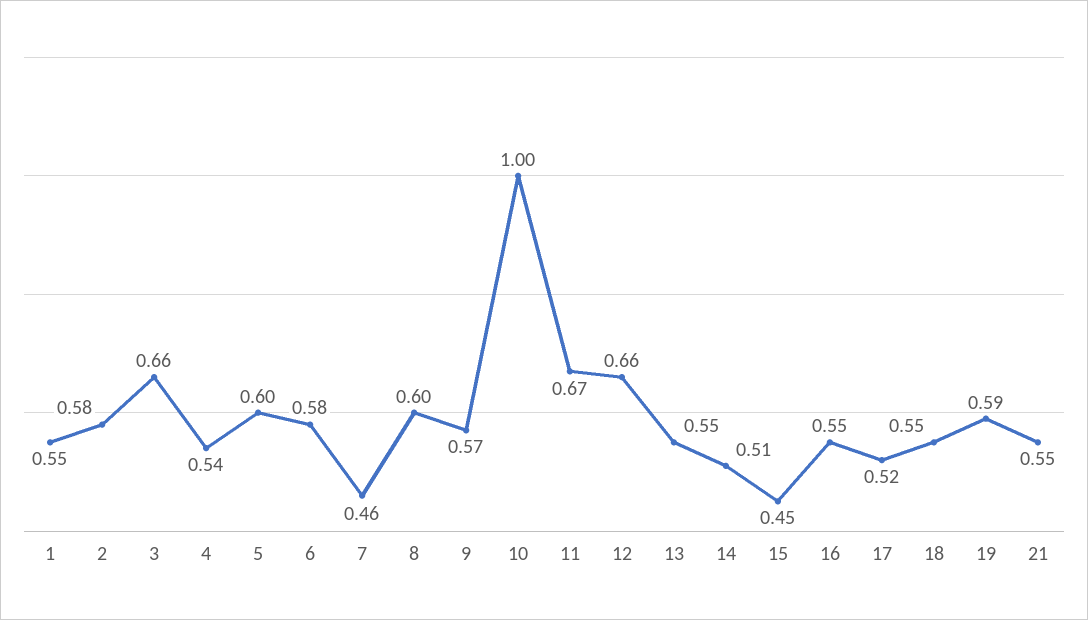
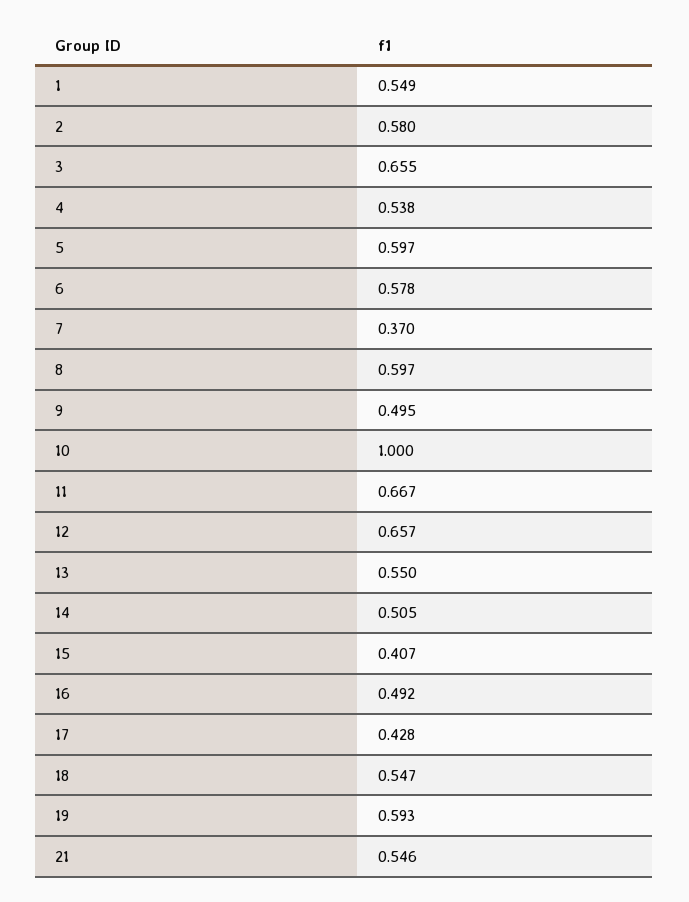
7: 0.46 -> 0.37
9: 0.57 -> 0.495
15: 0.45 -> 0.407
16: 0.55 -> 0.492
17: 0.52 -> 0.428

